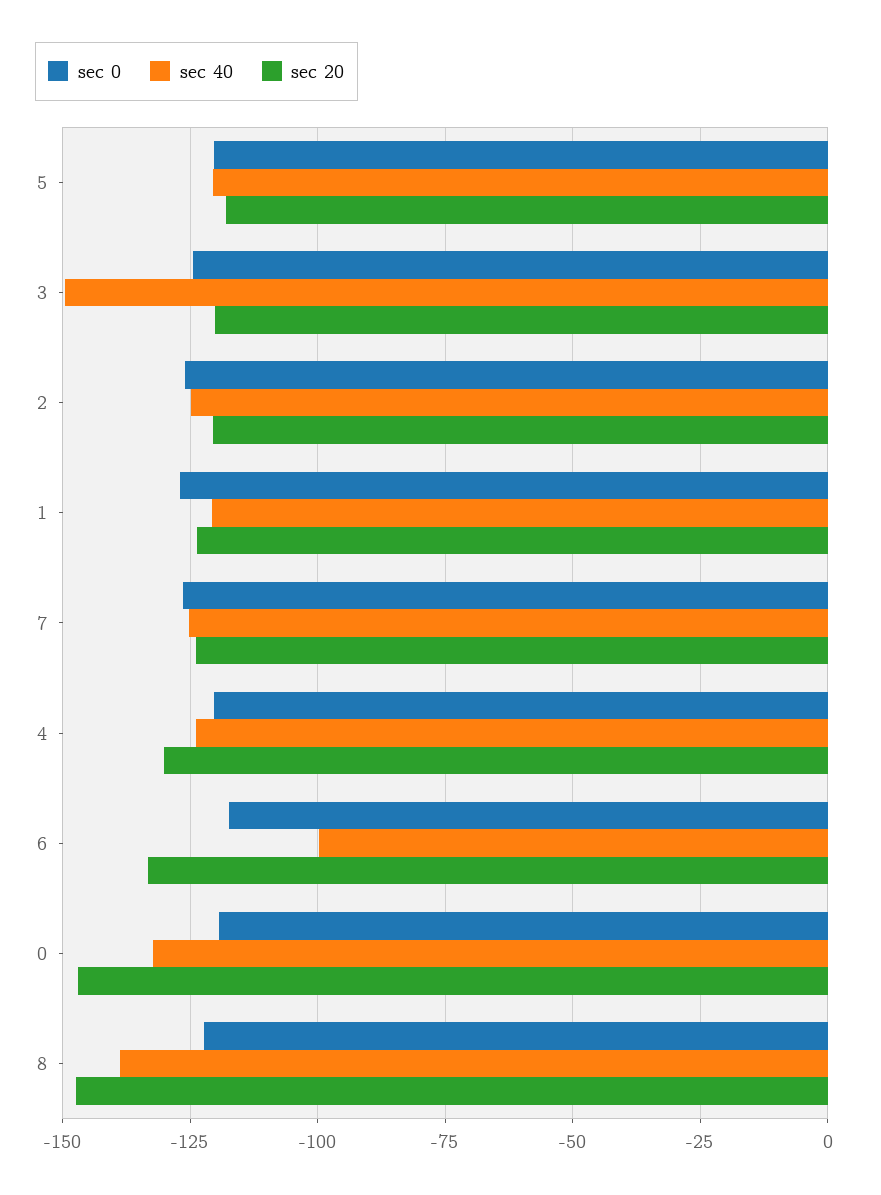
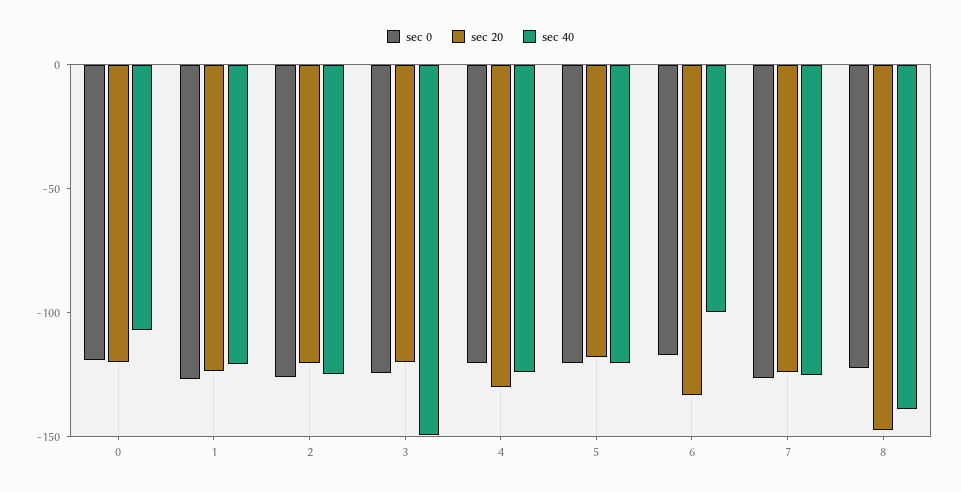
sec 40, 0: -132.5 -> -110
sec 20, 0: -147.5 -> -120

